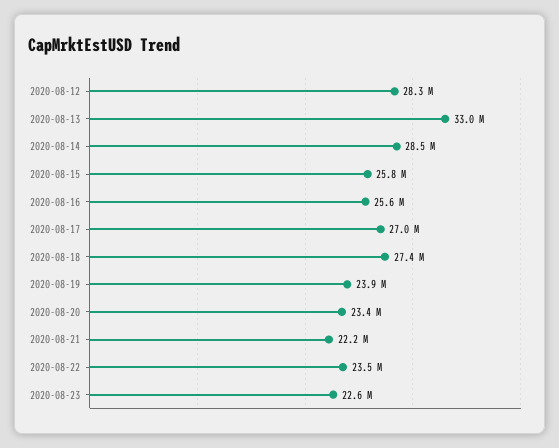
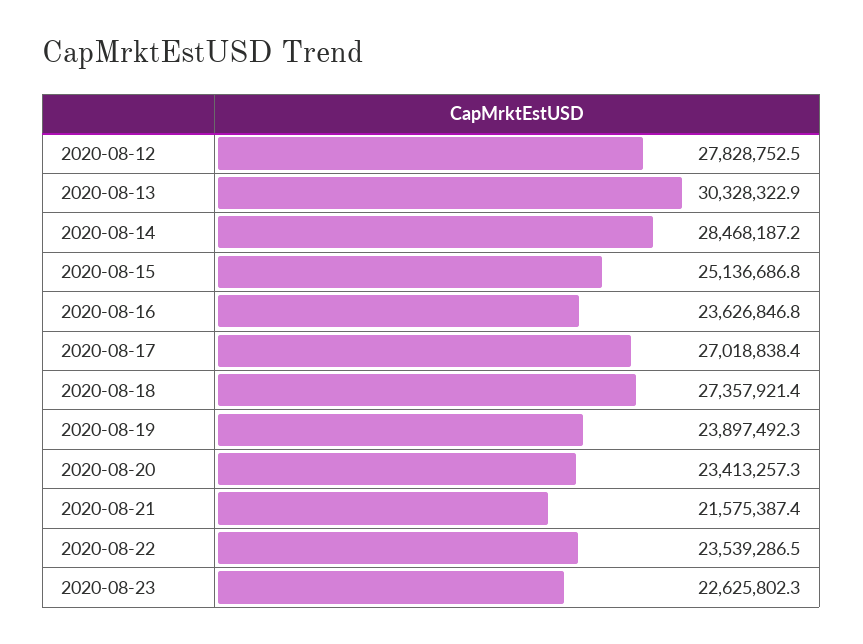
2020-08-12: 28300000 -> 27828752.5
2020-08-13: 33000000 -> 30328322.9
2020-08-15: 25800000 -> 25136686.8
2020-08-16: 25600000 -> 23626846.8
2020-08-21: 22200000 -> 21575387.4

